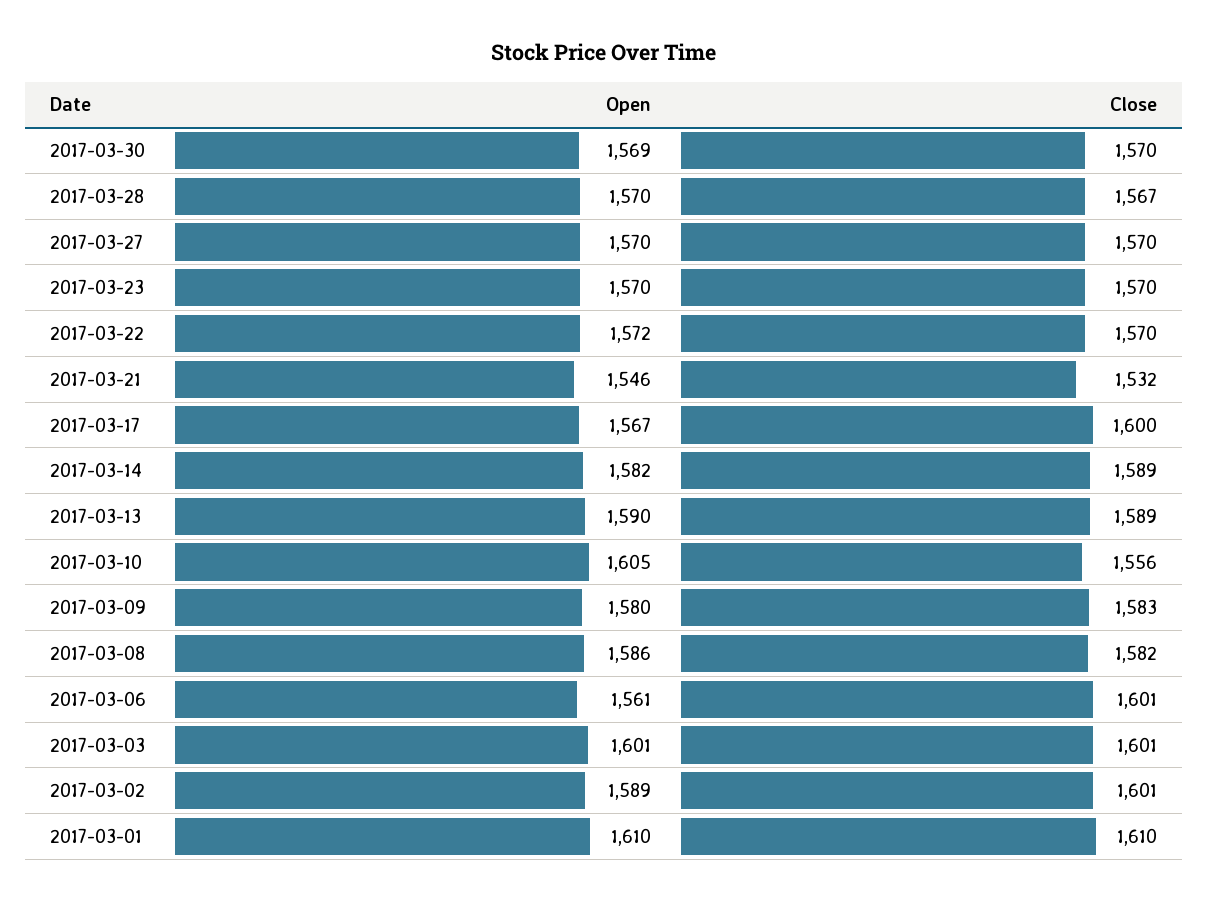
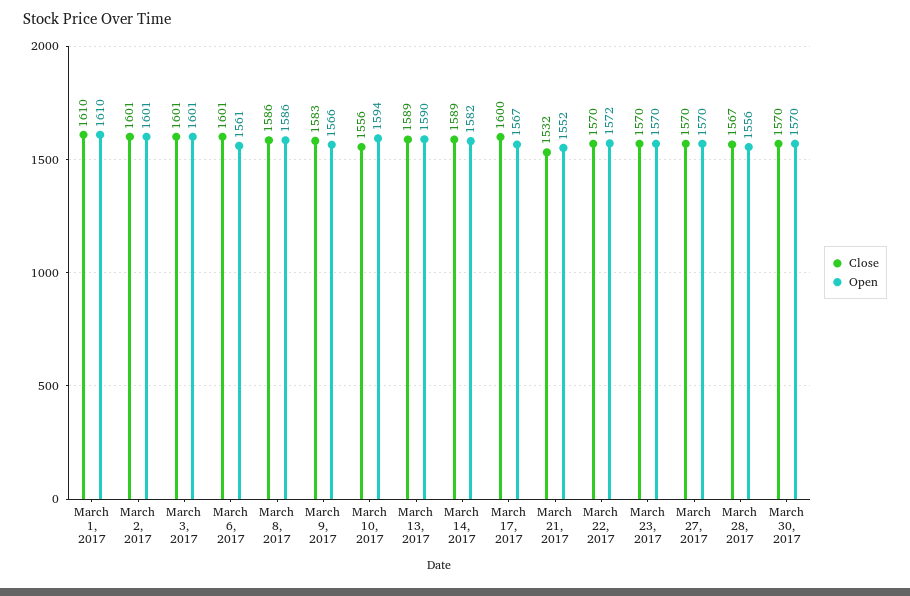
Open, 2017-03-30: 1569 -> 1570
Open, 2017-03-28: 1570 -> 1556
Open, 2017-03-21: 1546 -> 1552
Open, 2017-03-10: 1605 -> 1594
Open, 2017-03-09: 1580 -> 1566
Close, 2017-03-08: 1582 -> 1586
Open, 2017-03-02: 1589 -> 1601

